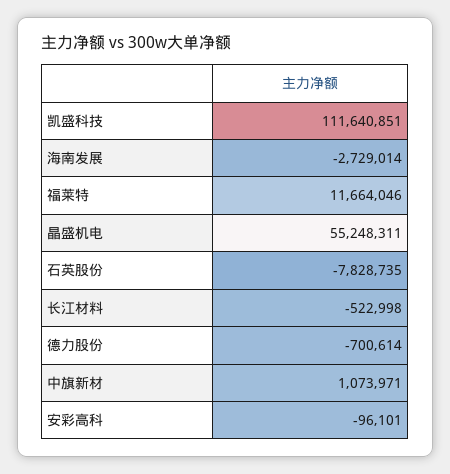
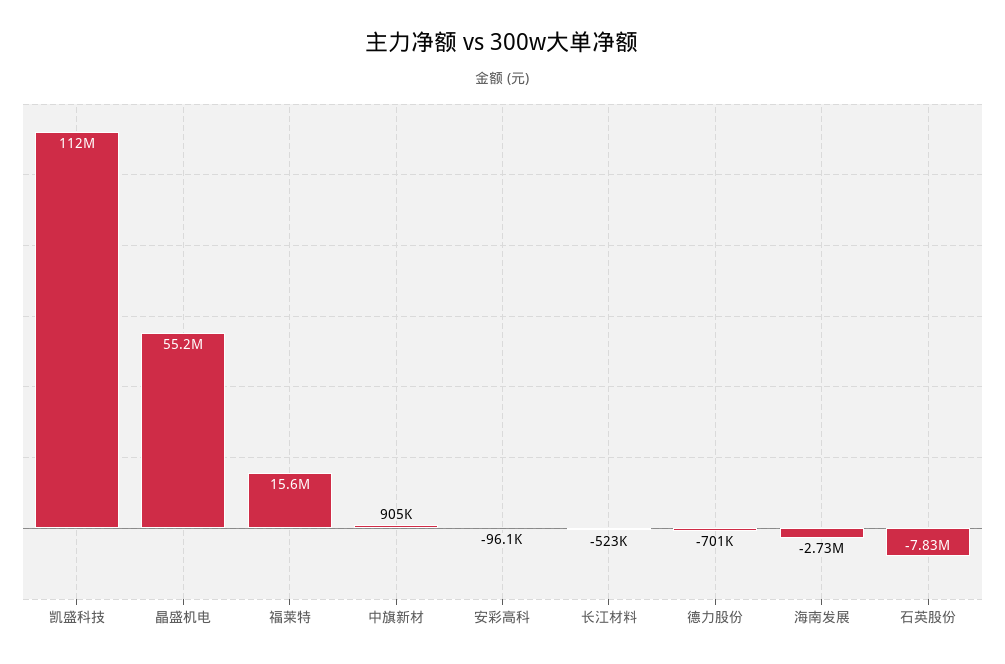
福莱特: 11664046 -> 15600000
中旗新材: 1073971 -> 905000

